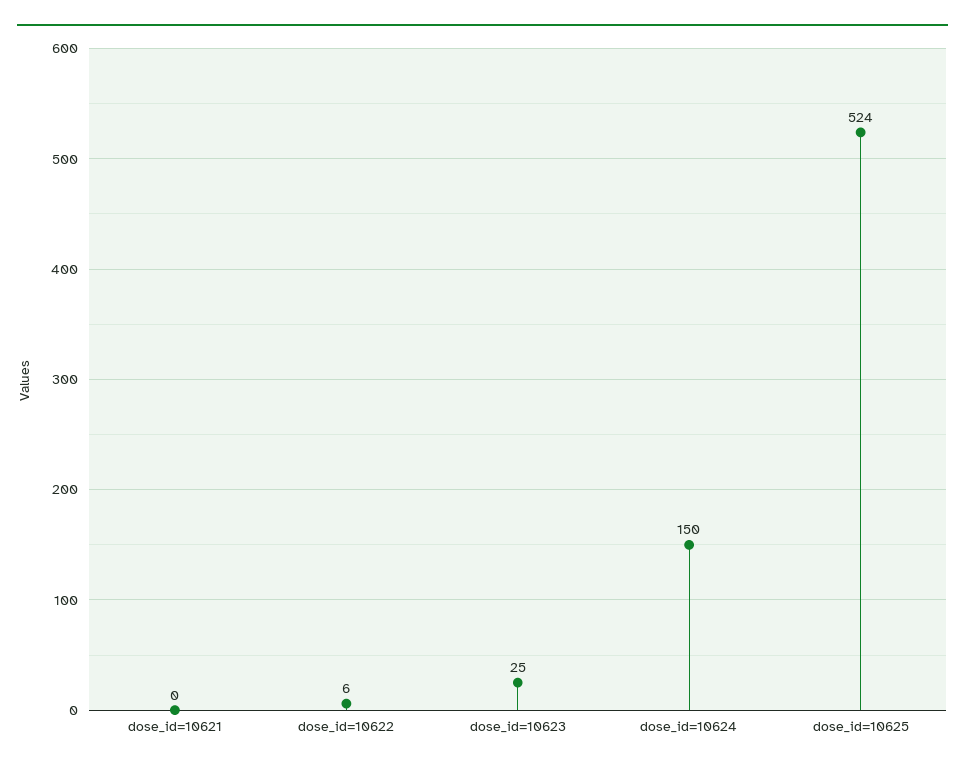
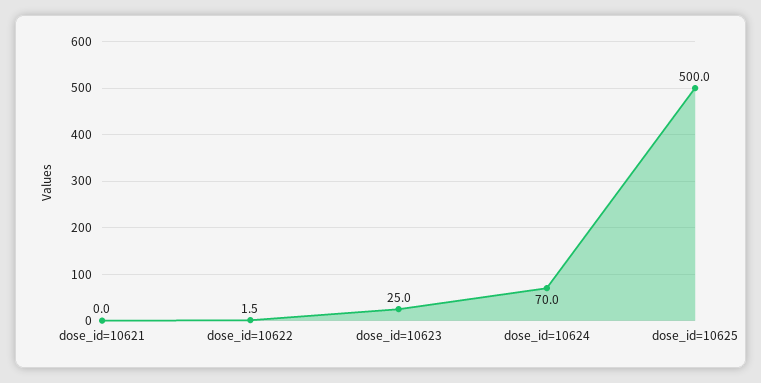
dose_id=10622: 6 -> 1.5
dose_id=10624: 150 -> 70
dose_id=10625: 524 -> 500

